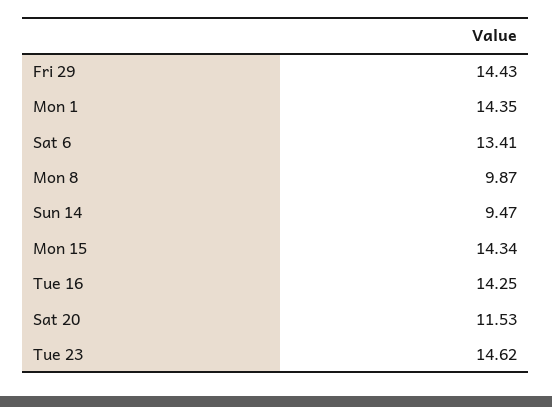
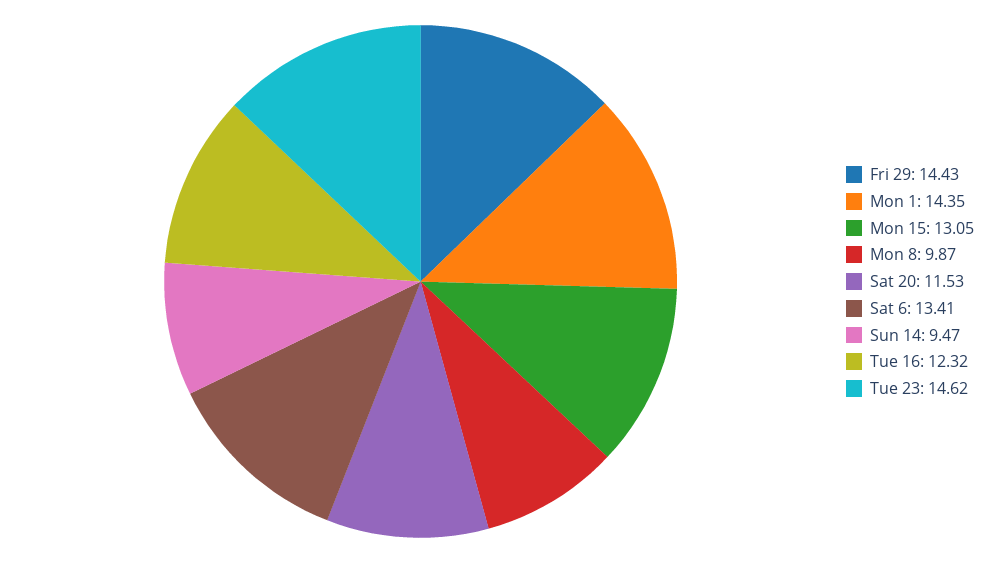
Mon 15: 14.34 -> 13.05
Tue 16: 14.25 -> 12.32

